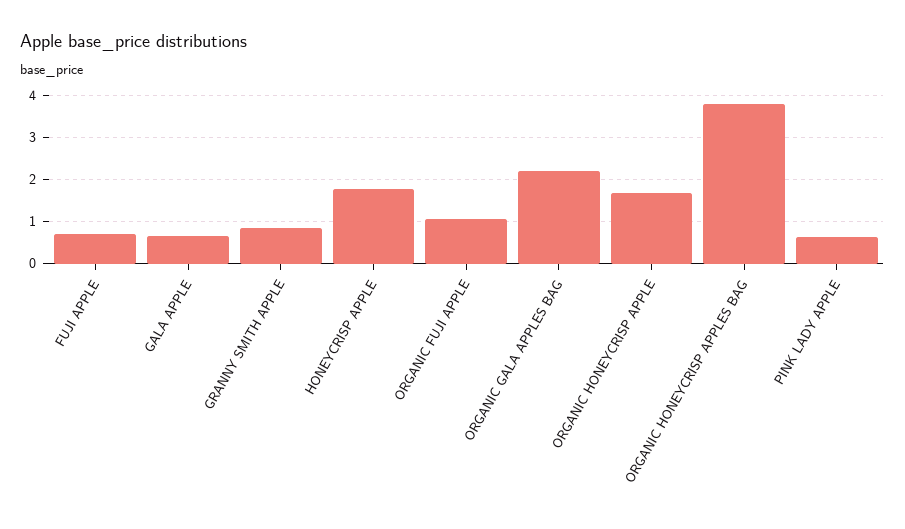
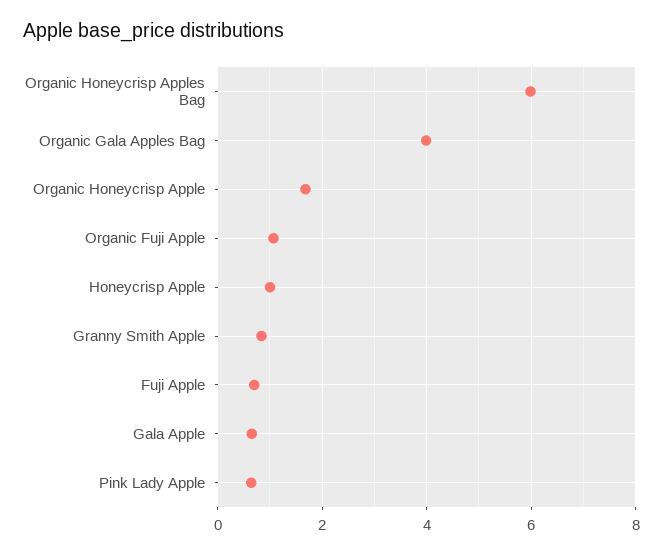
HONEYCRISP APPLE: 1.8 -> 1
ORGANIC GALA APPLES BAG: 2.2 -> 4
ORGANIC HONEYCRISP APPLES BAG: 3.8 -> 6

